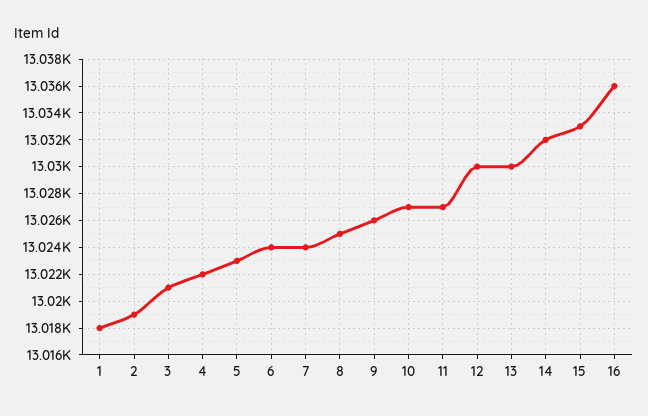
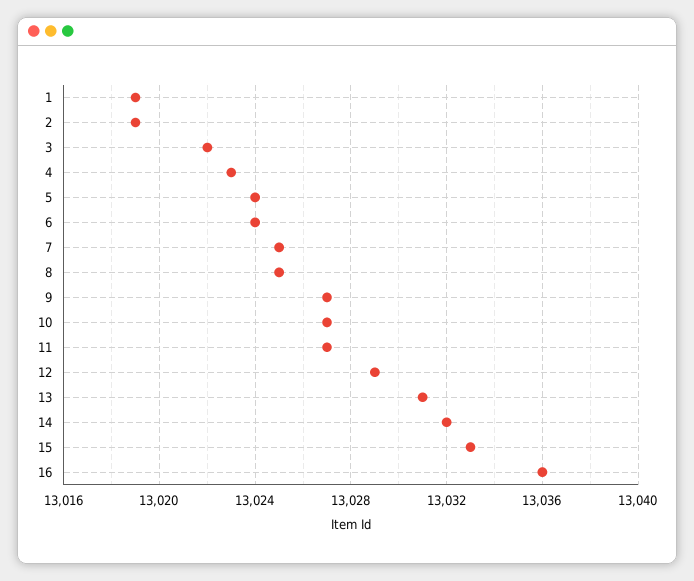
1: 13018 -> 13019
3: 13021 -> 13022
4: 13022 -> 13023
5: 13023 -> 13024
7: 13024 -> 13025
9: 13026 -> 13027
12: 13030 -> 13029
13: 13030 -> 13031

